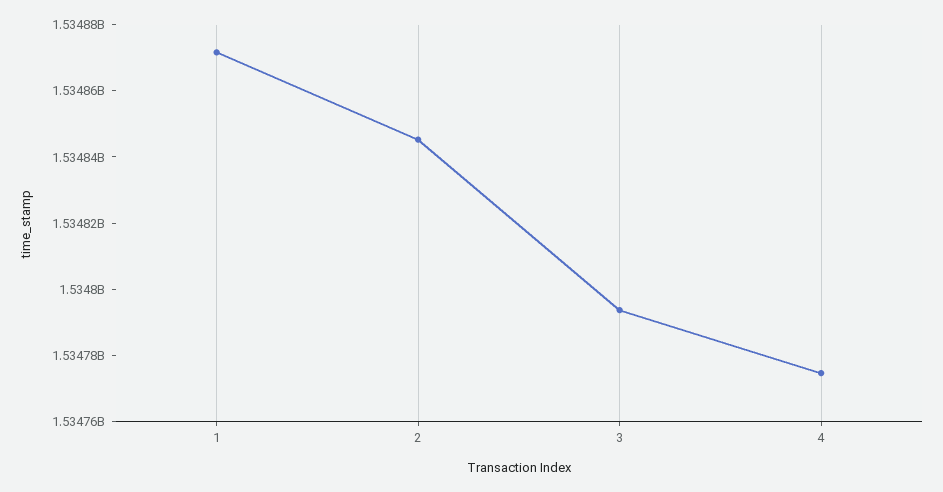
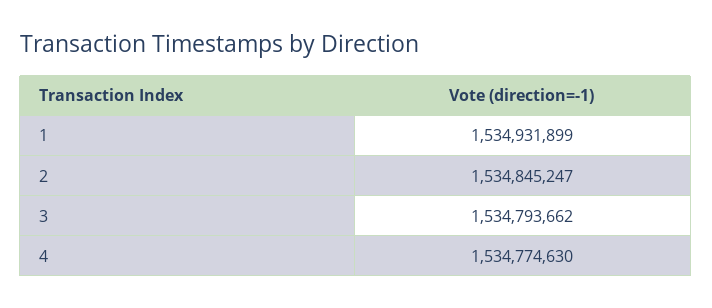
1: 1534870000 -> 1534931899

